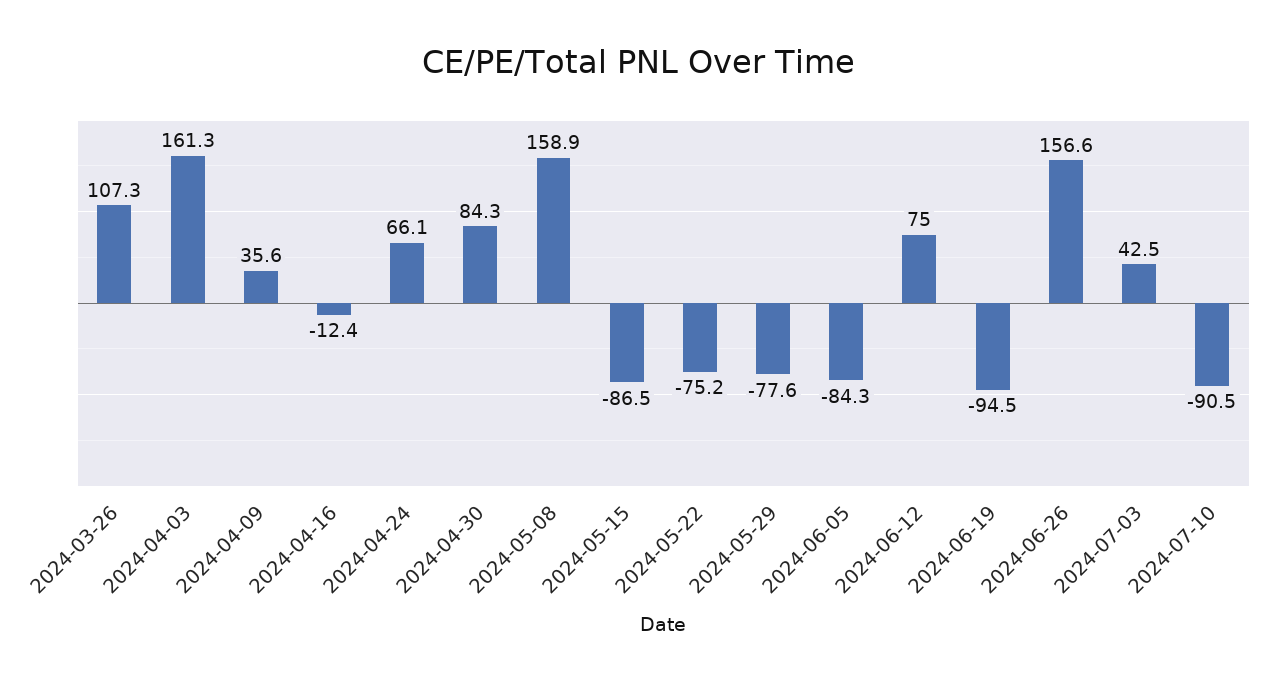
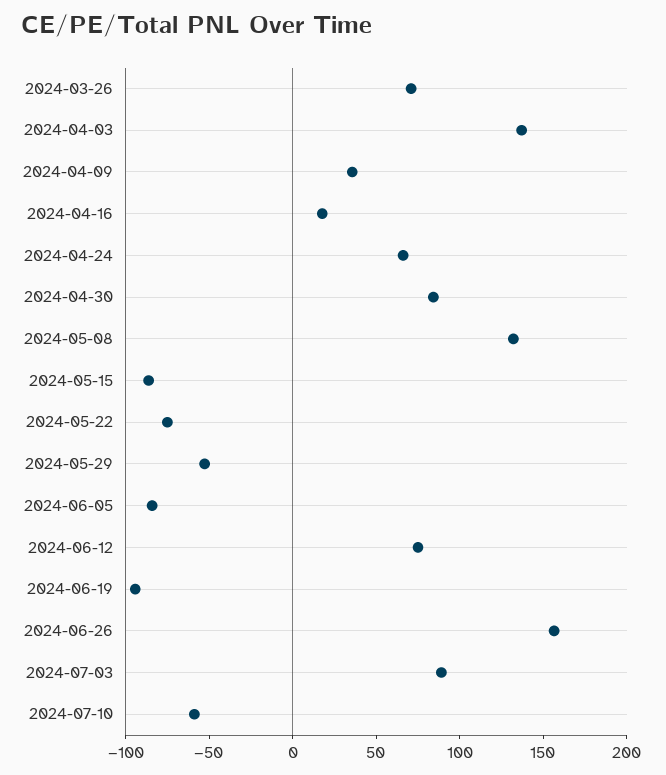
2024-03-26: 107.3 -> 70
2024-04-03: 161.3 -> 140
2024-04-16: -12.4 -> 20
2024-05-08: 158.9 -> 130
2024-05-29: -77.6 -> -50
2024-07-03: 42.5 -> 90
2024-07-10: -90.5 -> -60

